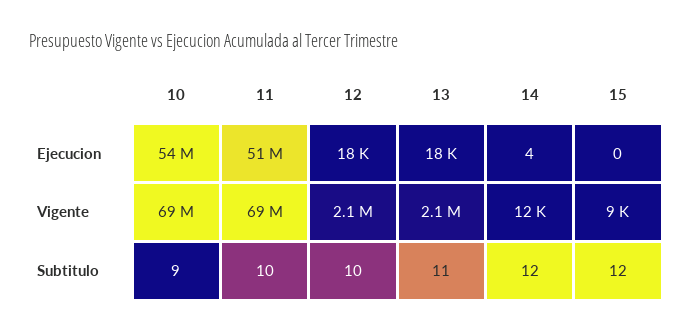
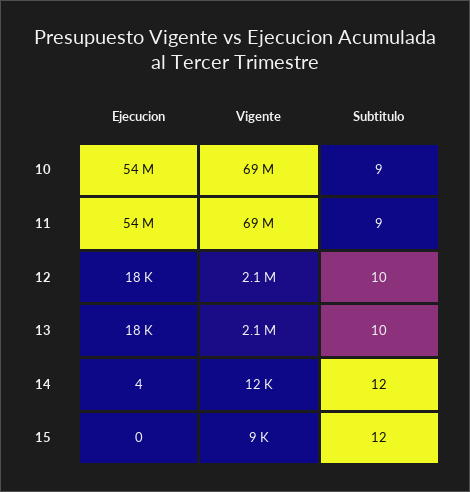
11, Ejecucion: 51000000 -> 54000000
11, Subtitulo: 10 -> 9
13, Subtitulo: 11 -> 10

